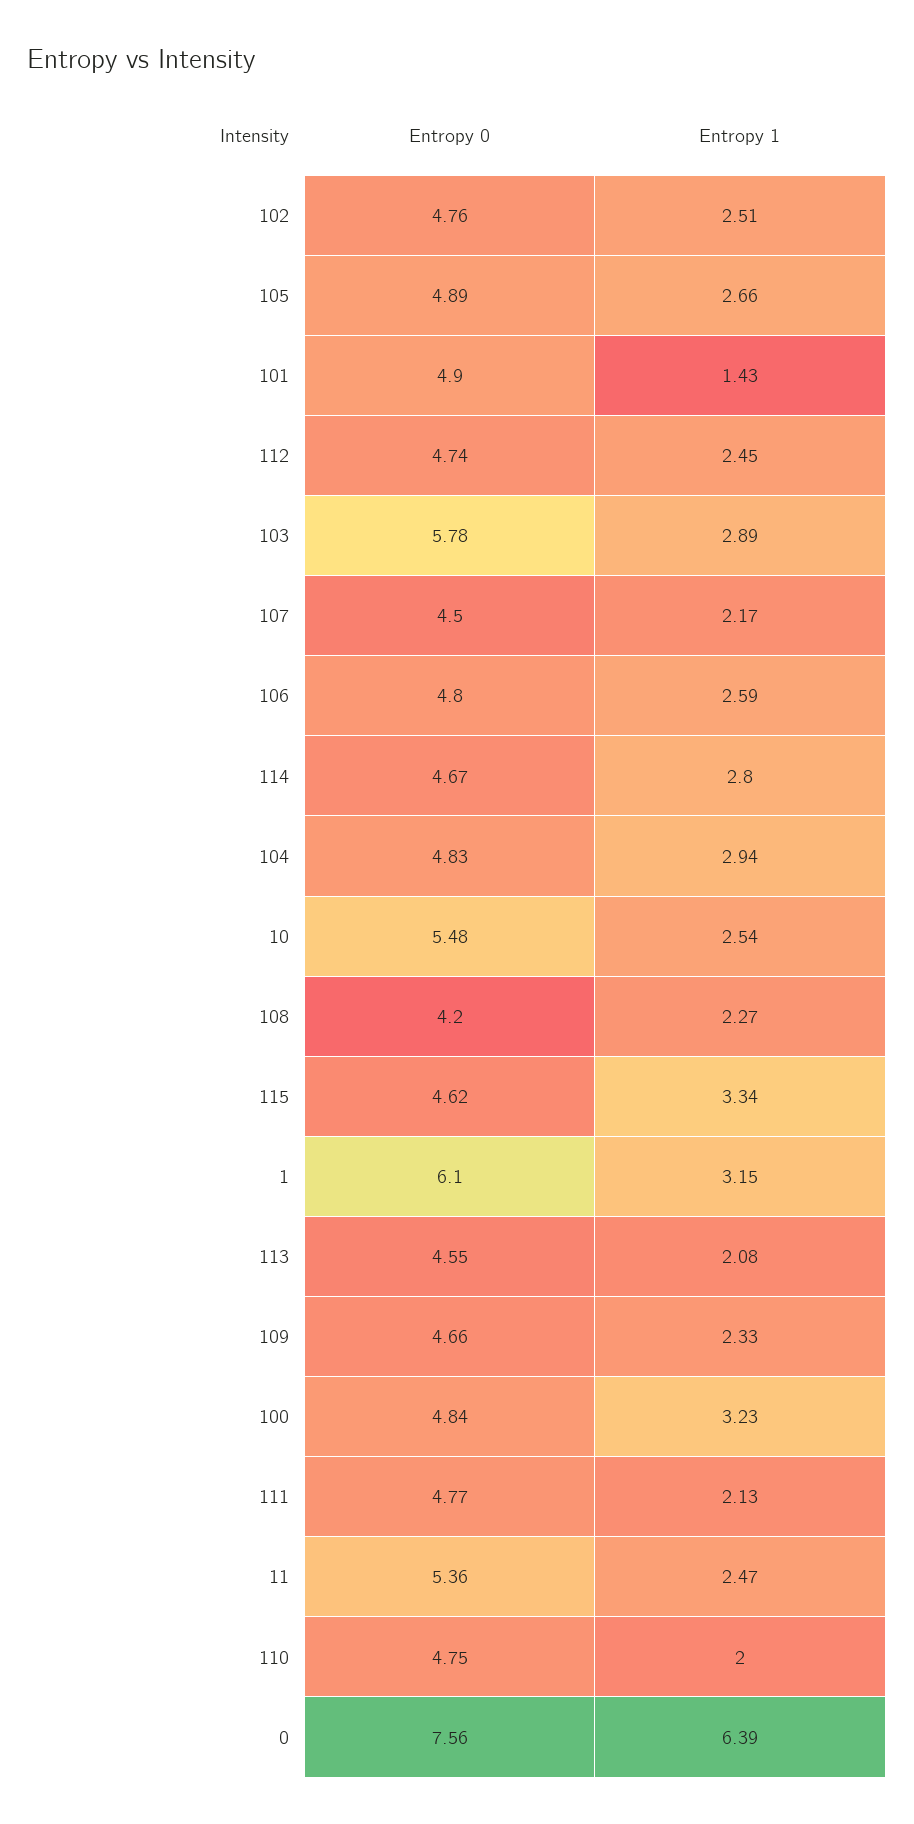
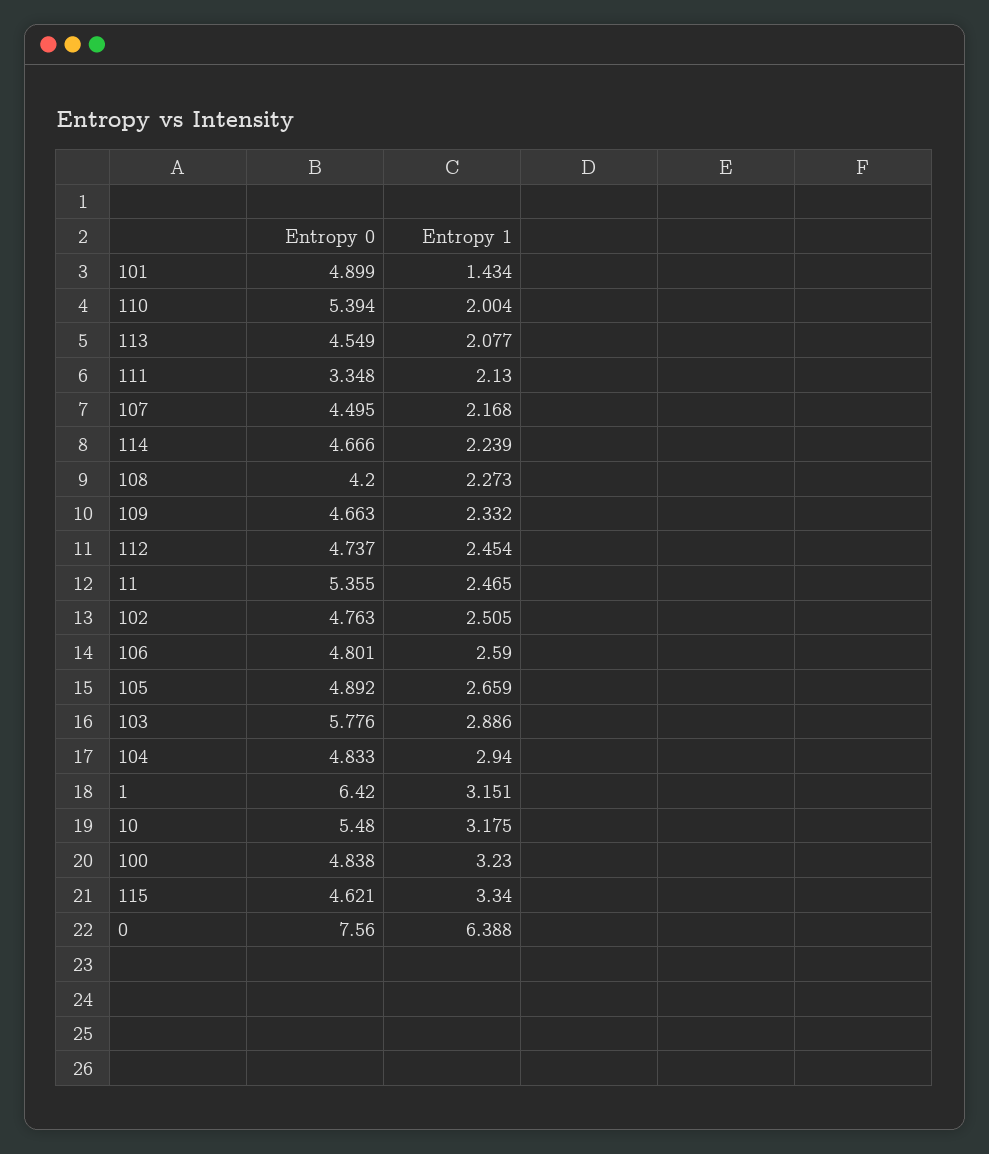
Entropy 1, 114: 2.8 -> 2.239
Entropy 1, 10: 2.54 -> 3.175
Entropy 0, 1: 6.1 -> 6.42
Entropy 0, 111: 4.77 -> 3.348
Entropy 0, 110: 4.75 -> 5.394

